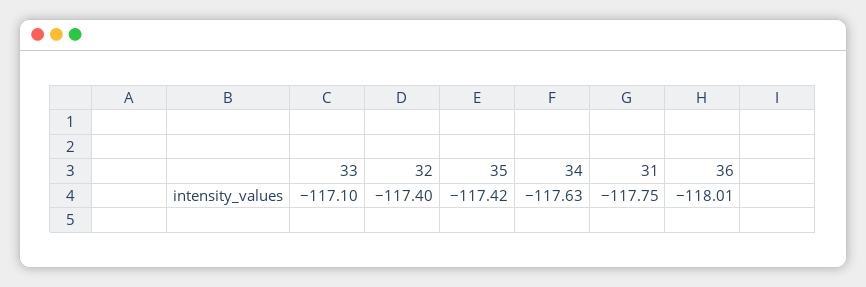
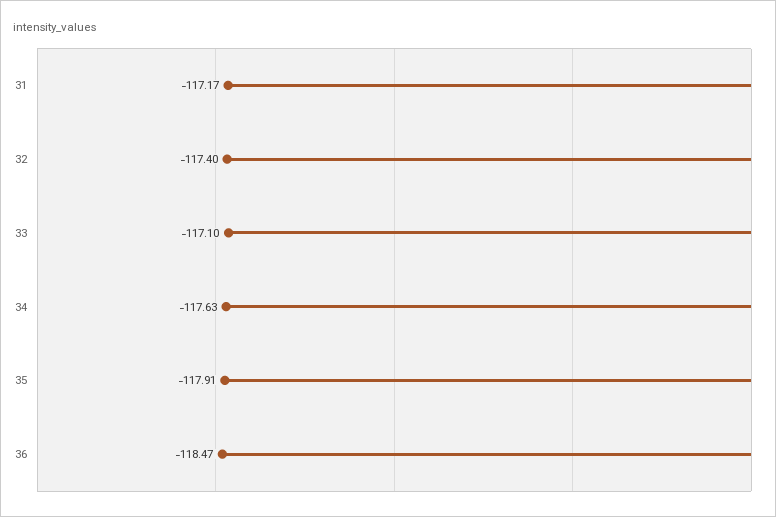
35: -117.42 -> -117.91
31: -117.75 -> -117.17
36: -118.01 -> -118.47

